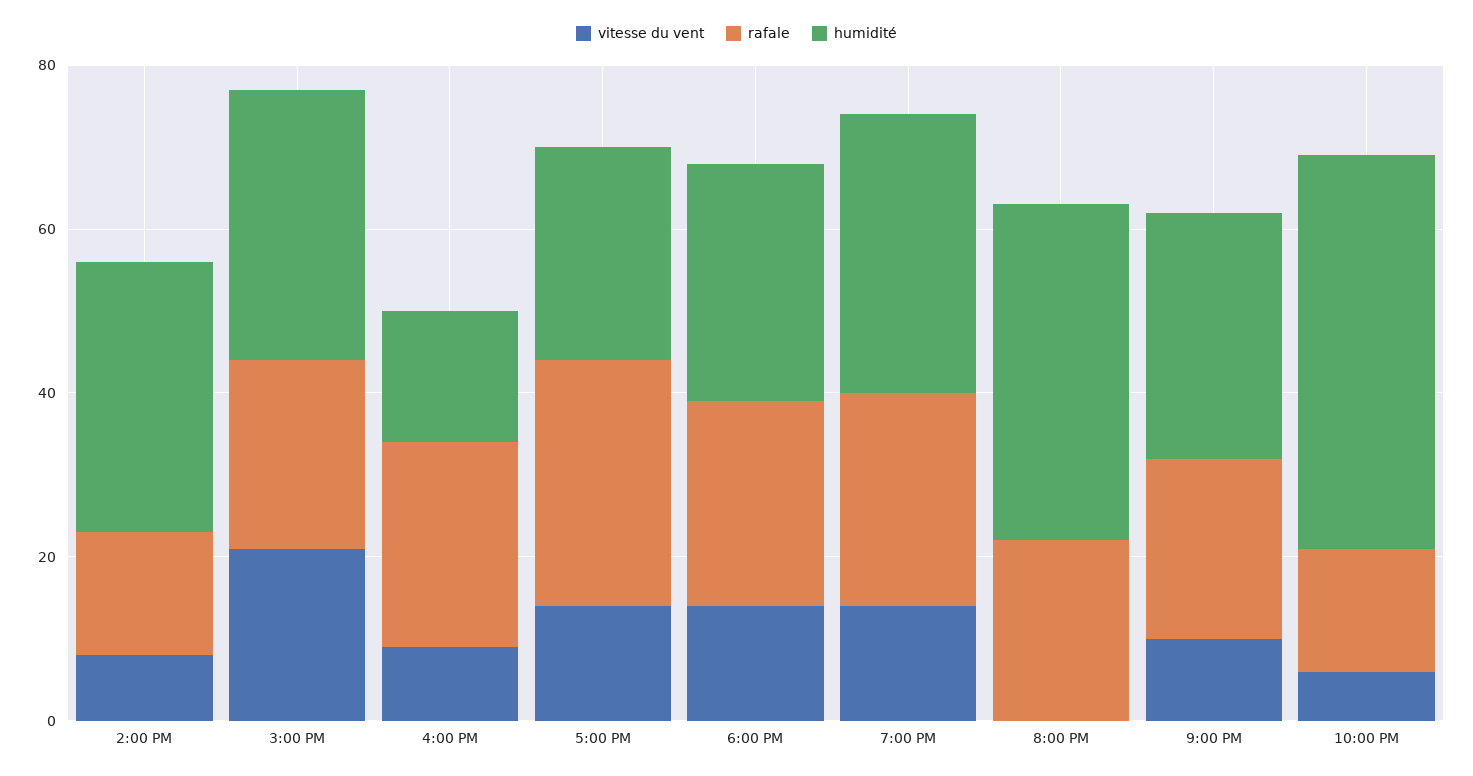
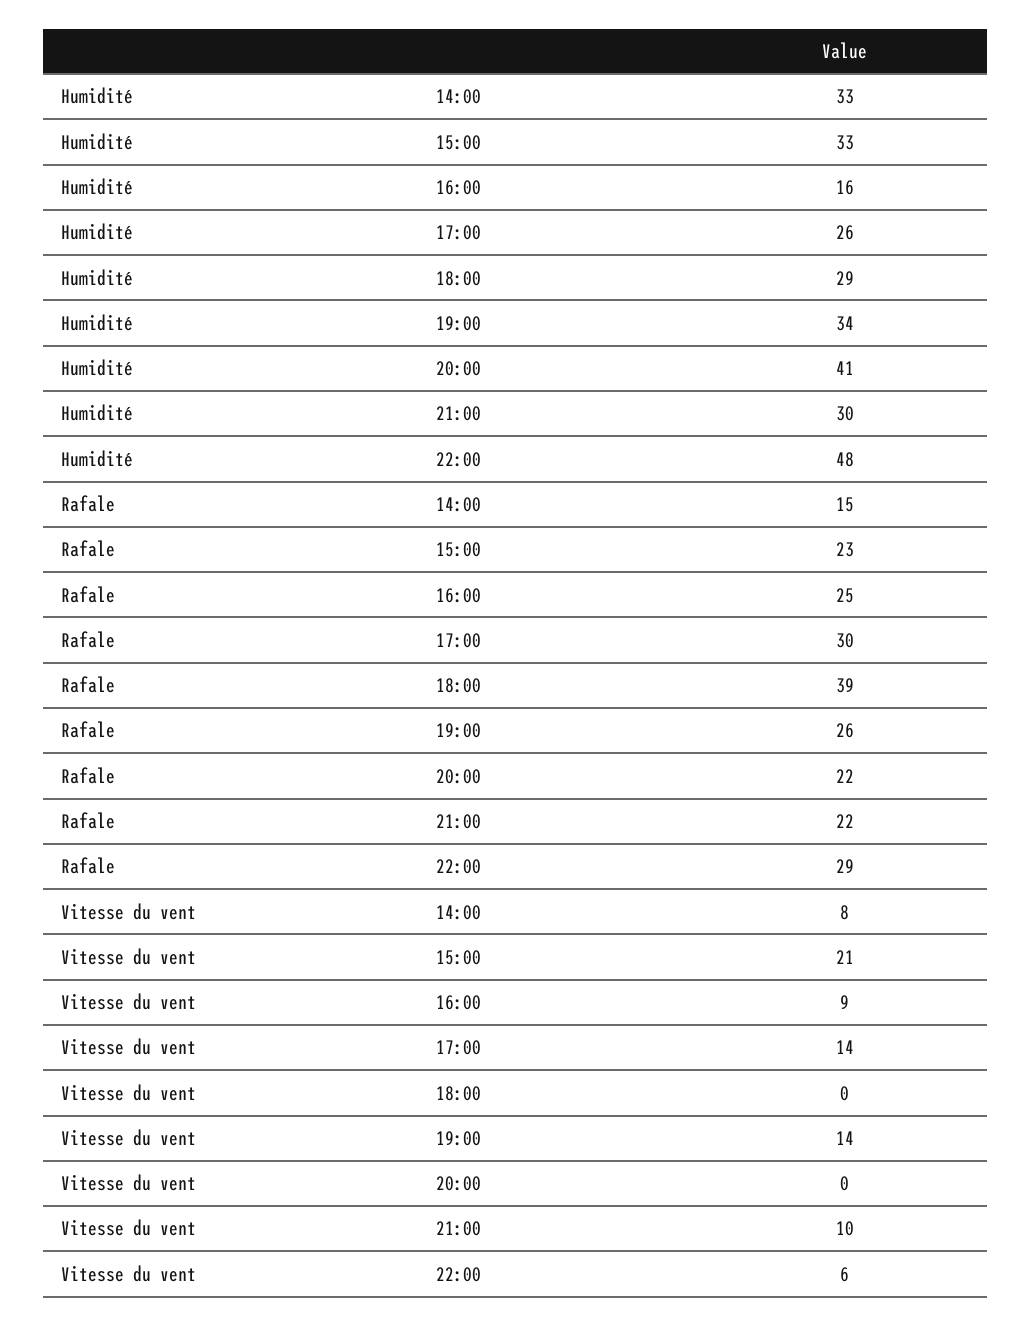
vitesse du vent, 6:00 PM: 15 -> 0
rafale, 6:00 PM: 25 -> 39
rafale, 10:00 PM: 15 -> 29

